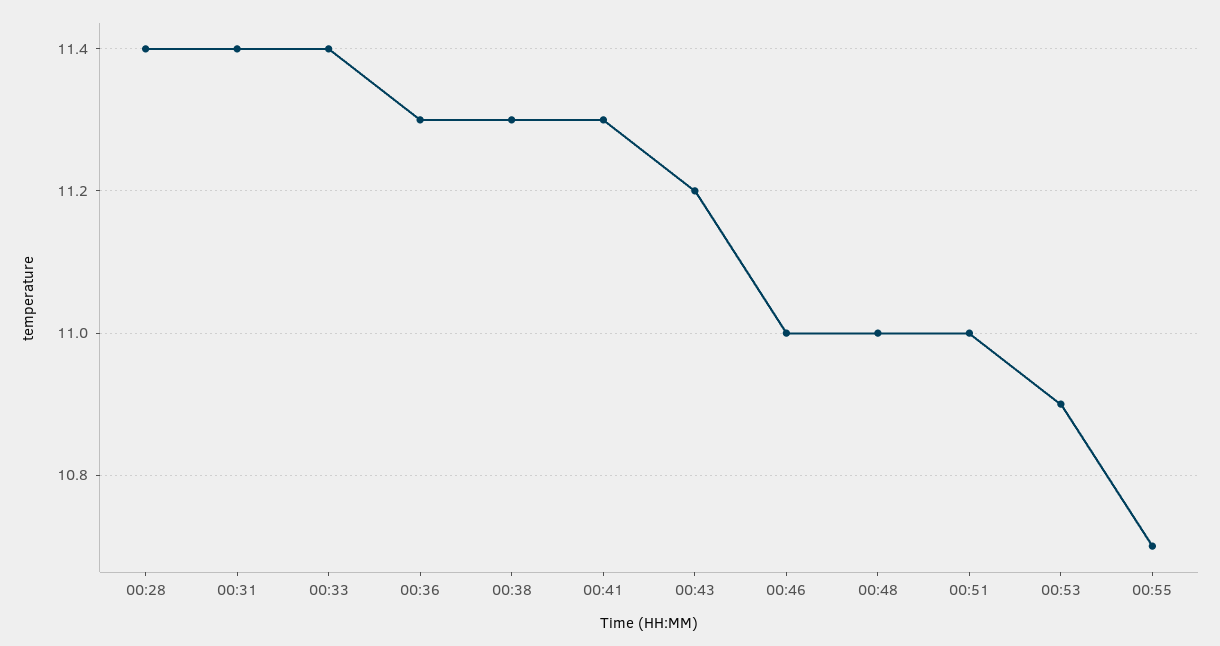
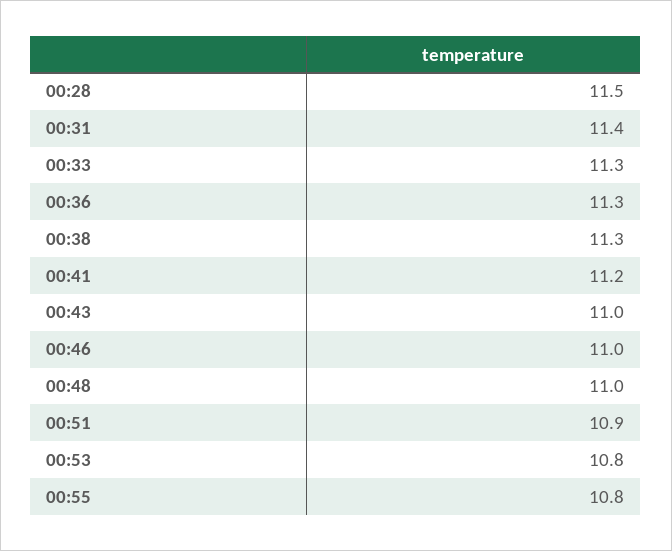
00:28: 11.4 -> 11.5
00:33: 11.4 -> 11.3
00:41: 11.3 -> 11.2
00:43: 11.2 -> 11
00:51: 11 -> 10.9
00:53: 10.9 -> 10.8
00:55: 10.7 -> 10.8

